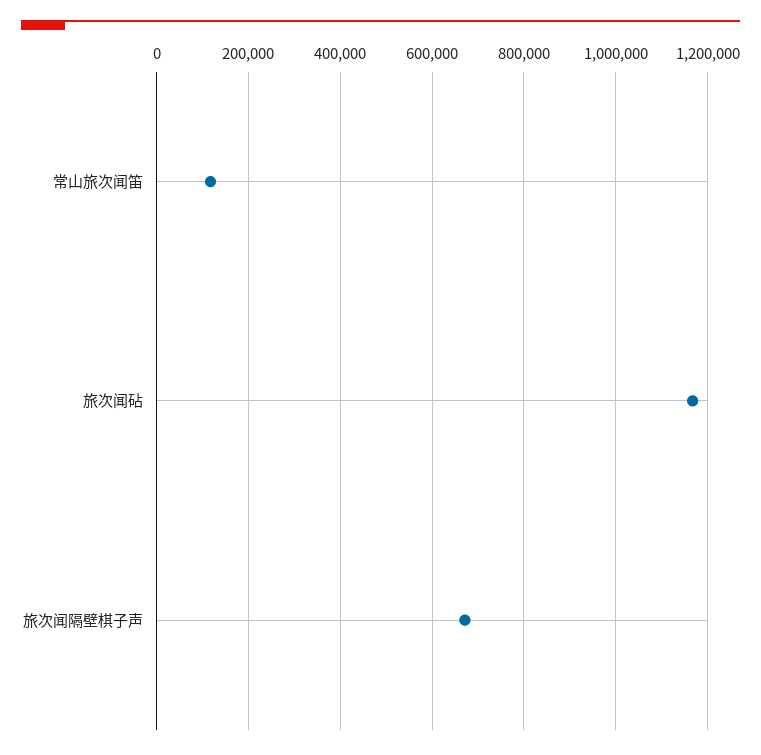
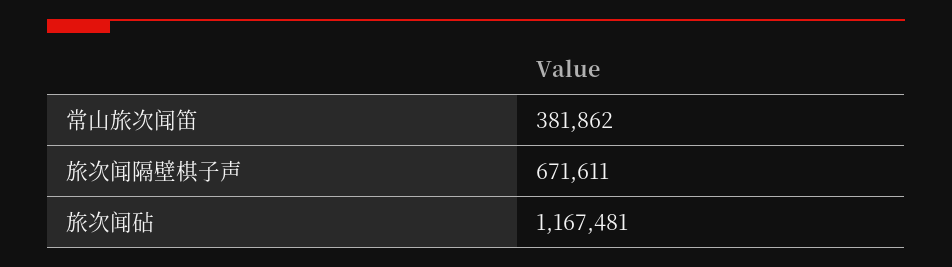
常山旅次闻笛: 120000 -> 381862

